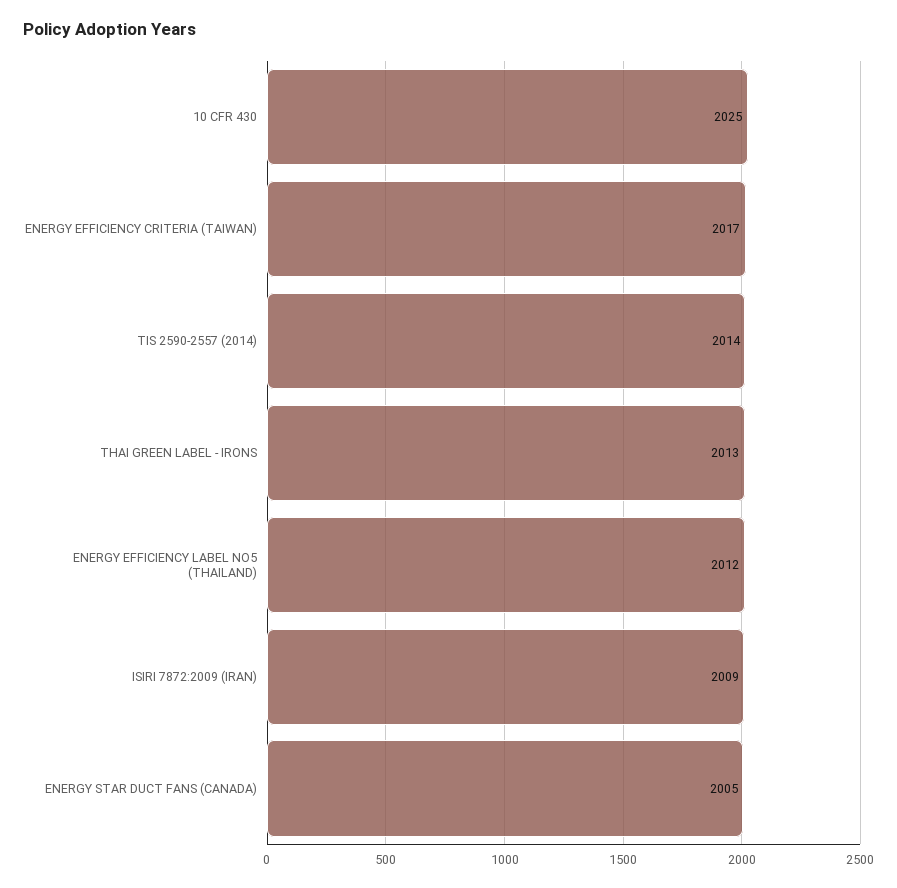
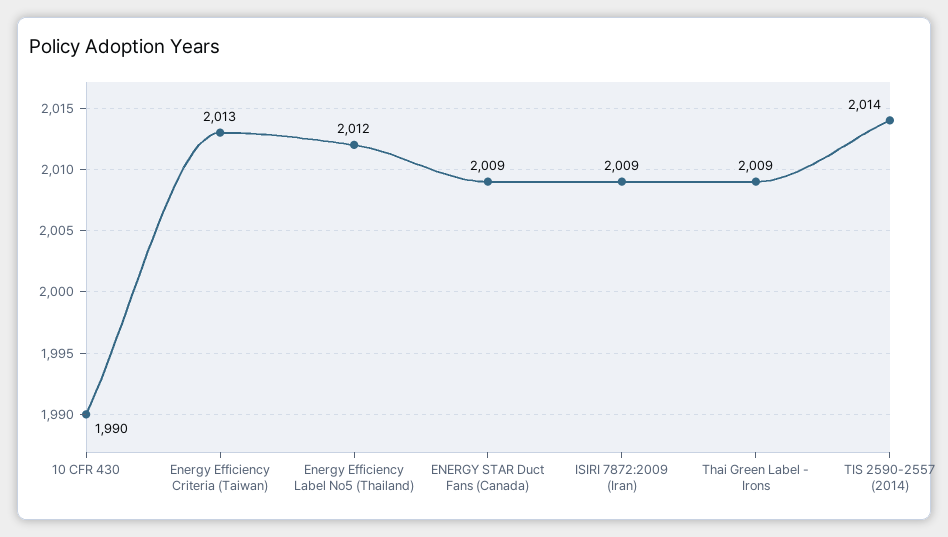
10 CFR 430: 2025 -> 1990
ENERGY EFFICIENCY CRITERIA (TAIWAN): 2017 -> 2013
THAI GREEN LABEL - IRONS: 2013 -> 2009
ENERGY STAR DUCT FANS (CANADA): 2005 -> 2009

